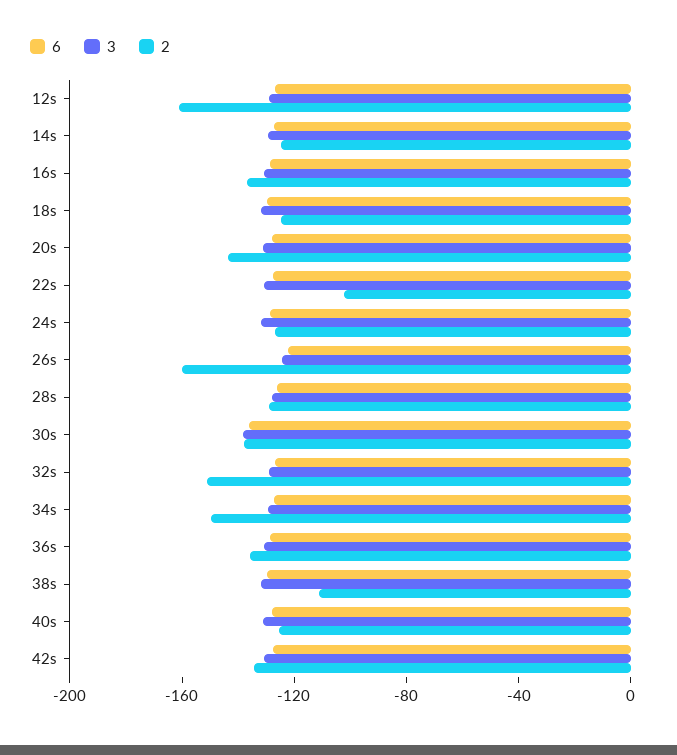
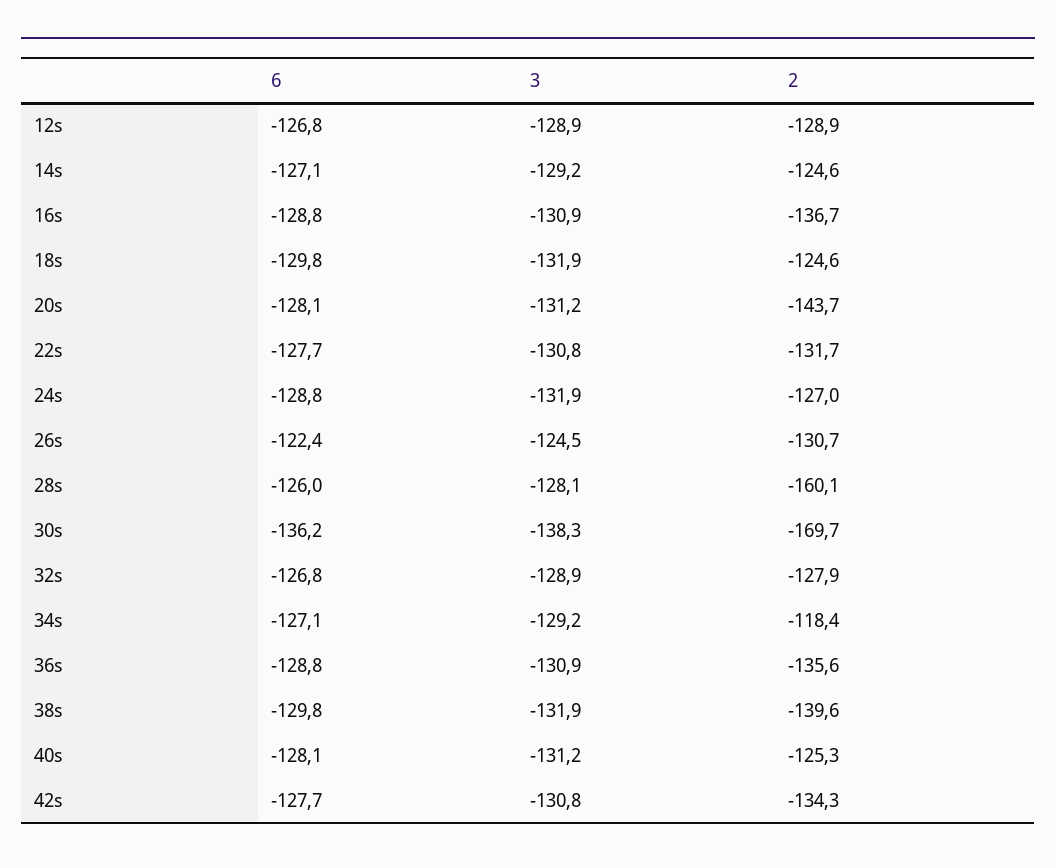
2, 12s: -160 -> -128.9
2, 22s: -100 -> -131.7
2, 26s: -160 -> -130.7
2, 28s: -130 -> -160.1
2, 30s: -140 -> -169.7
2, 32s: -150 -> -127.9
2, 34s: -150 -> -118.4
2, 38s: -110 -> -139.6

